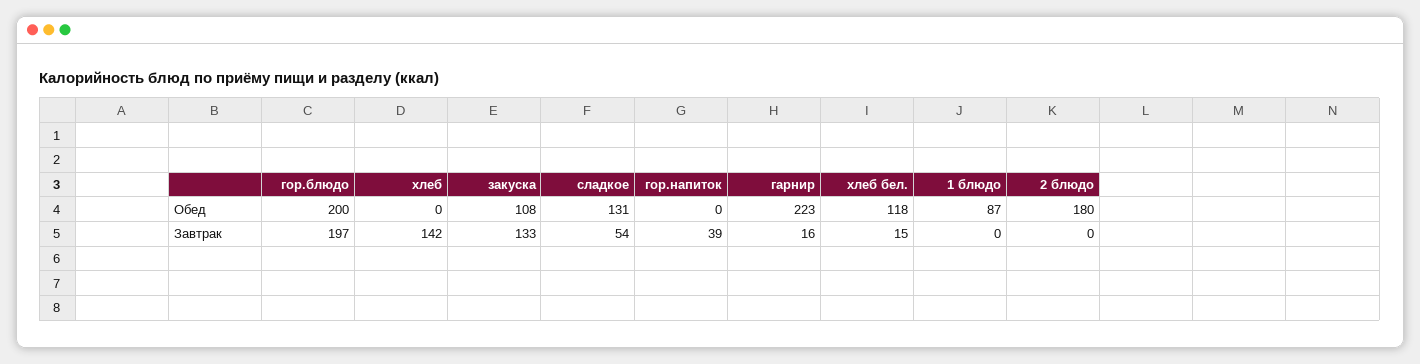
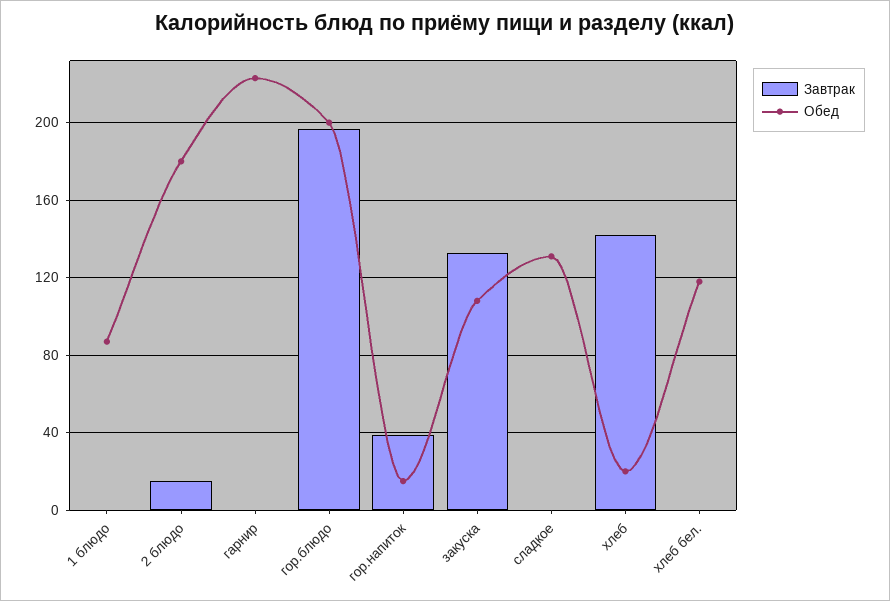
Обед, хлеб: 0 -> 20
Обед, гор.напиток: 0 -> 15
Завтрак, сладкое: 54 -> 0
Завтрак, гарнир: 16 -> 0
Завтрак, хлеб бел.: 15 -> 0
Завтрак, 2 блюдо: 0 -> 15

